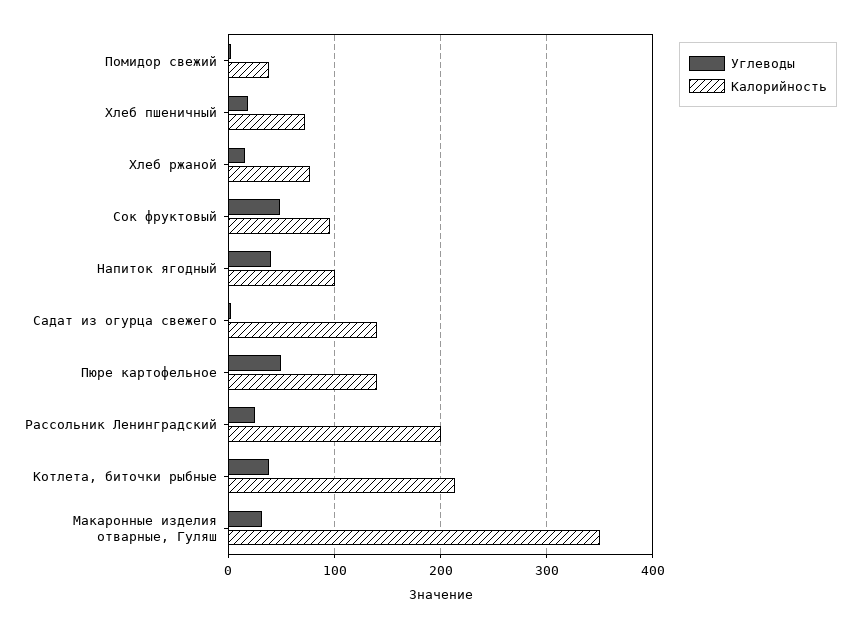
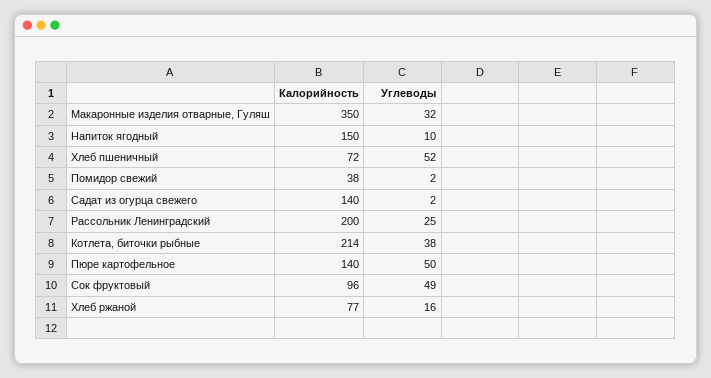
Углеводы, Хлеб пшеничный: 20 -> 52
Углеводы, Напиток ягодный: 40 -> 10
Калорийность, Напиток ягодный: 100 -> 150

